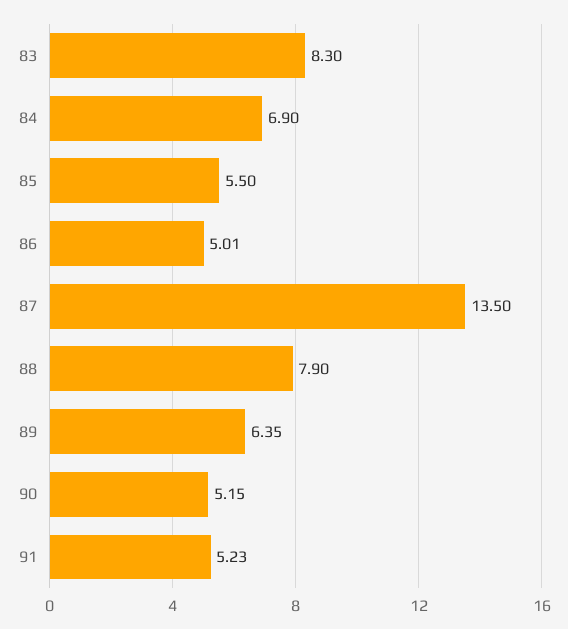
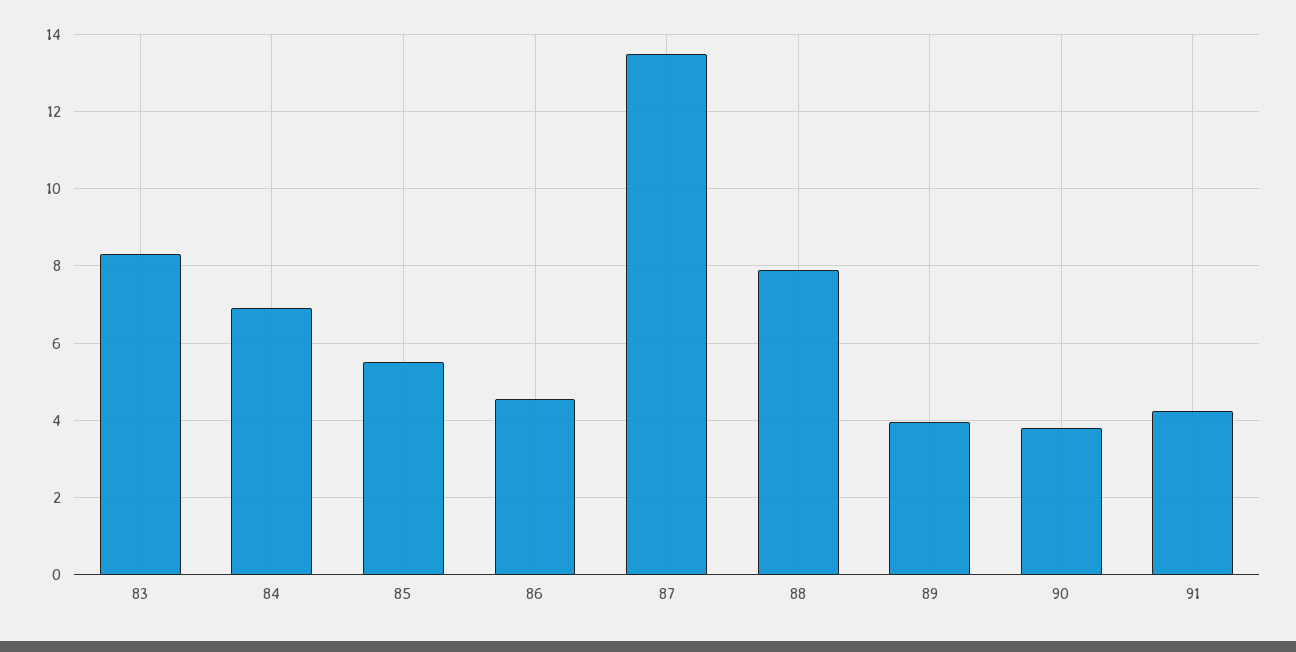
86: 5.01 -> 4.6
89: 6.35 -> 4
90: 5.15 -> 3.8
91: 5.23 -> 4.2

